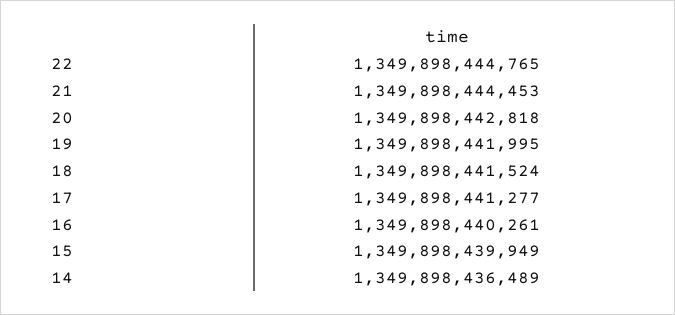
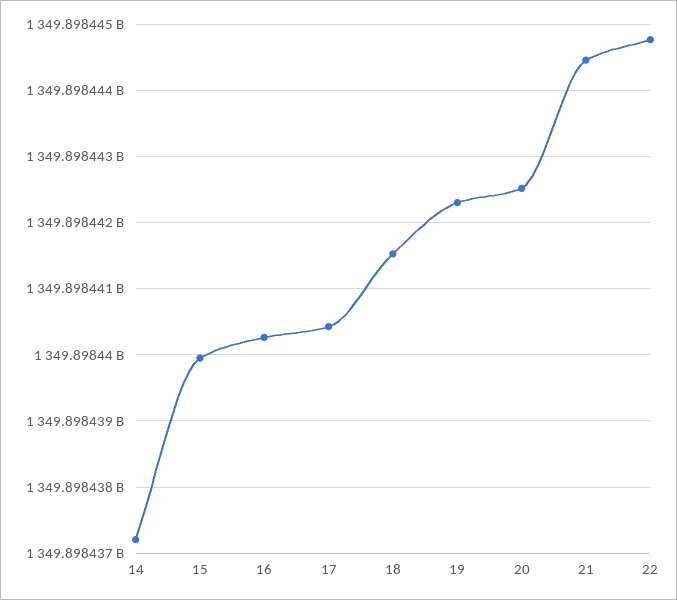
20: 1349898442818 -> 1349898442500
19: 1349898441995 -> 1349898442300
17: 1349898441277 -> 1349898440400
14: 1349898436489 -> 1349898437200

